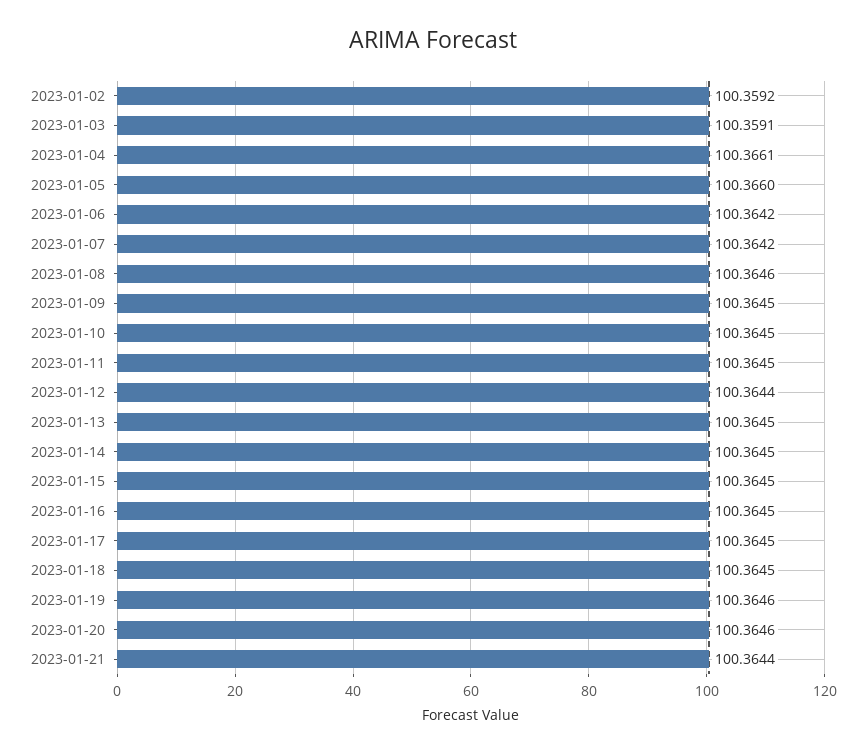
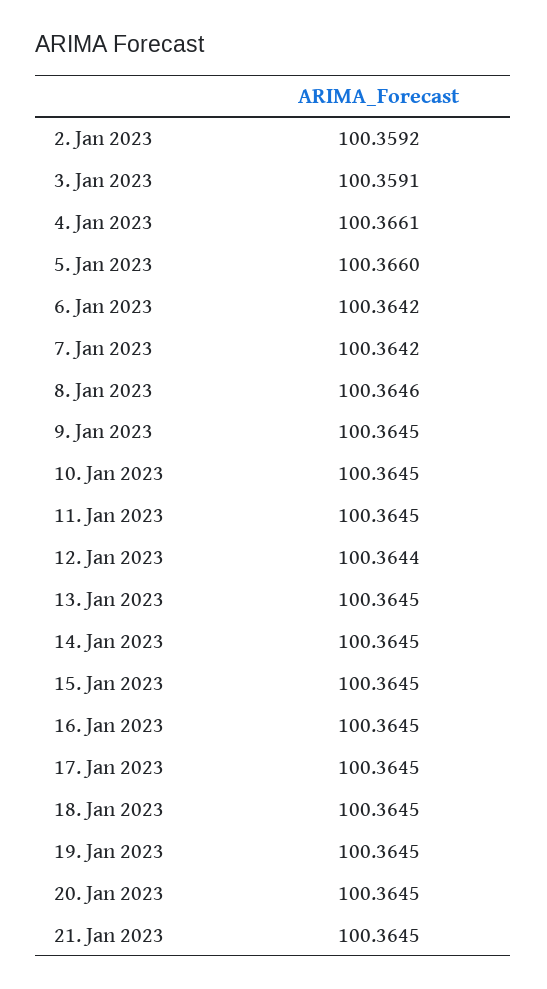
2023-01-19: 100.3646 -> 100.3645
2023-01-20: 100.3646 -> 100.3645
2023-01-21: 100.3644 -> 100.3645

